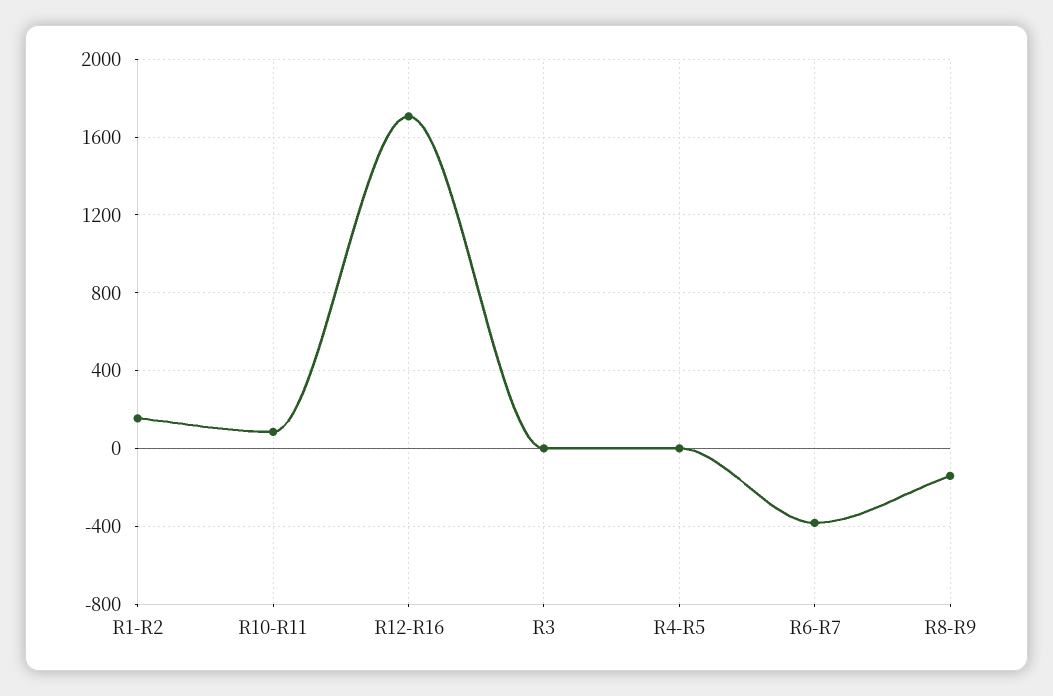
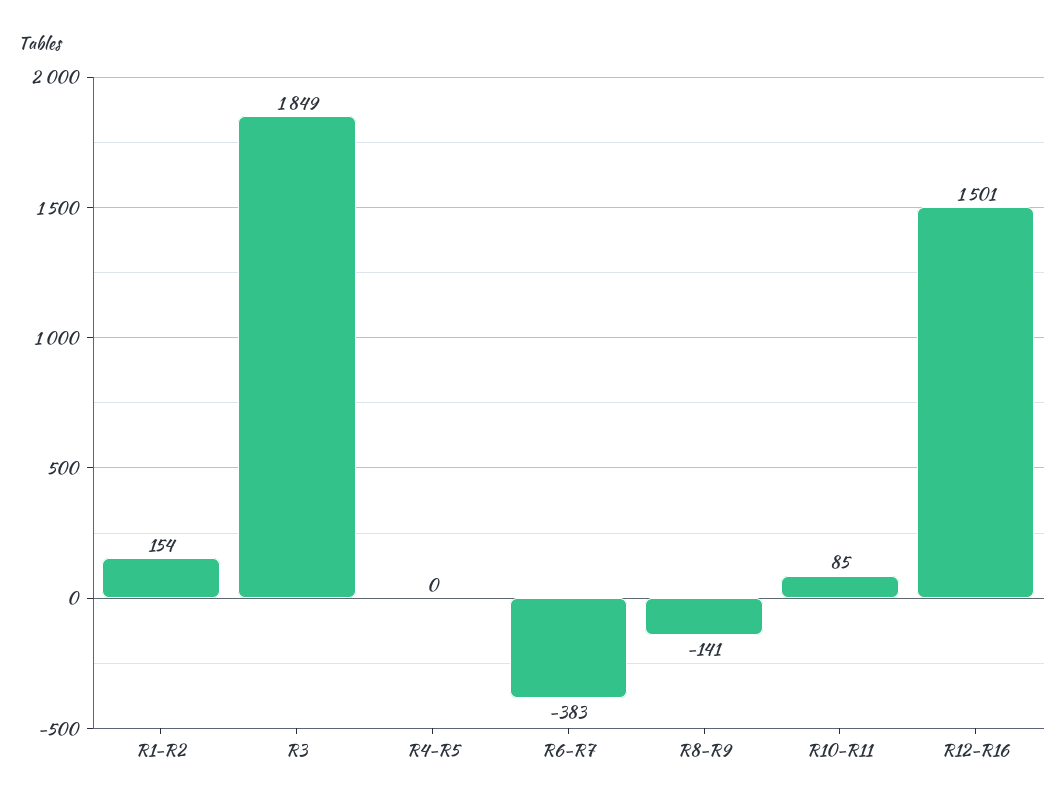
R12-R16: 1700 -> 1501
R3: 0 -> 1849

